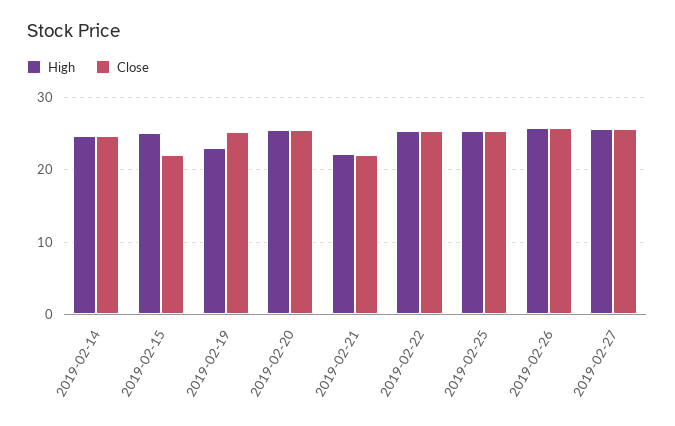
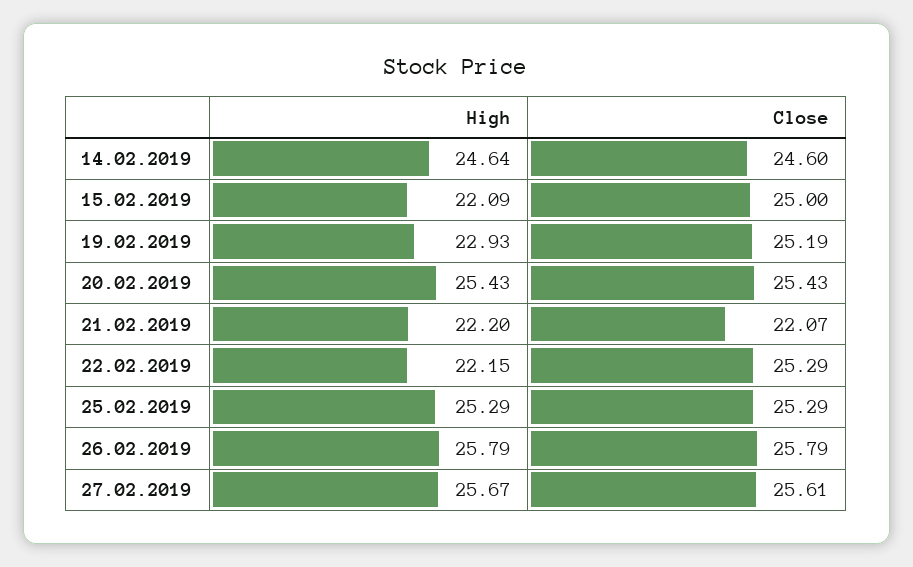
High, 2019-02-15: 25 -> 22.09
Close, 2019-02-15: 22 -> 25
High, 2019-02-22: 25 -> 22.15

